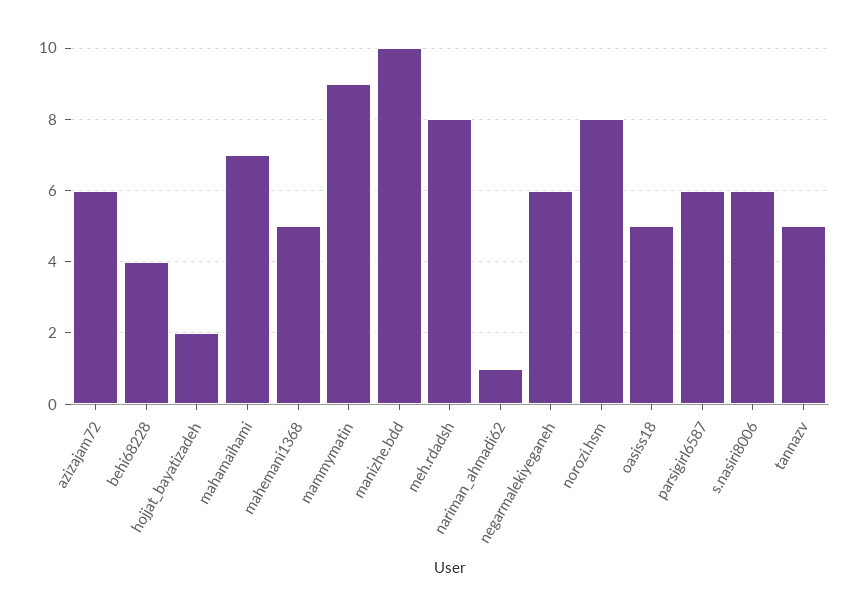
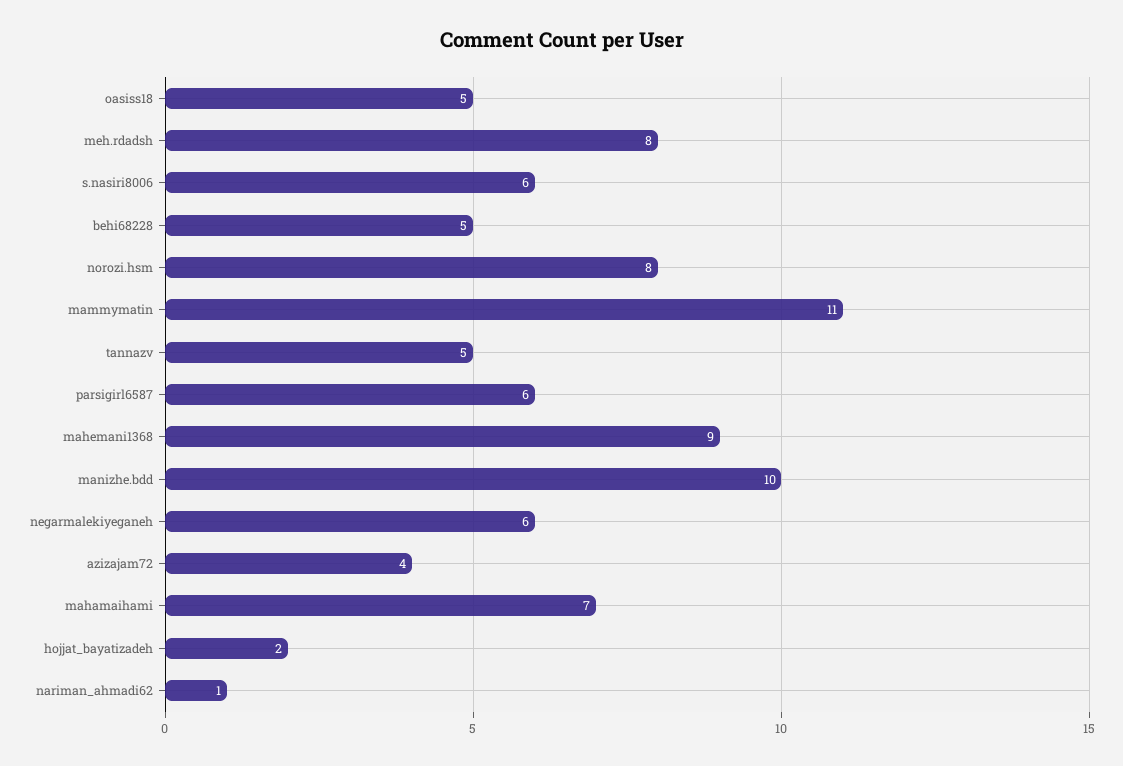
azizajam72: 6 -> 4
behi68228: 4 -> 5
mahemani1368: 5 -> 9
mammymatin: 9 -> 11

